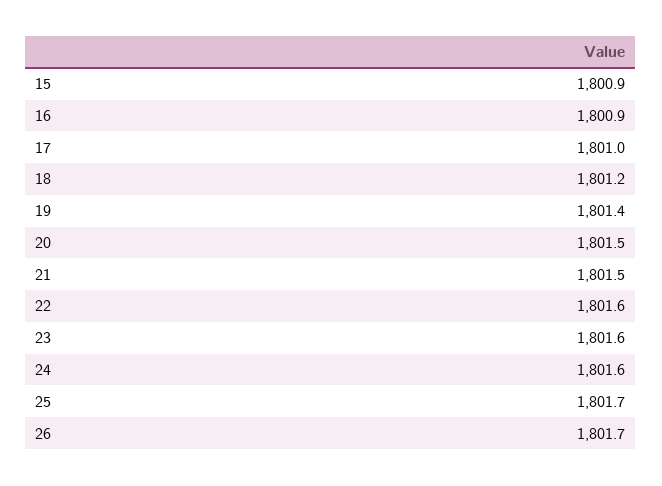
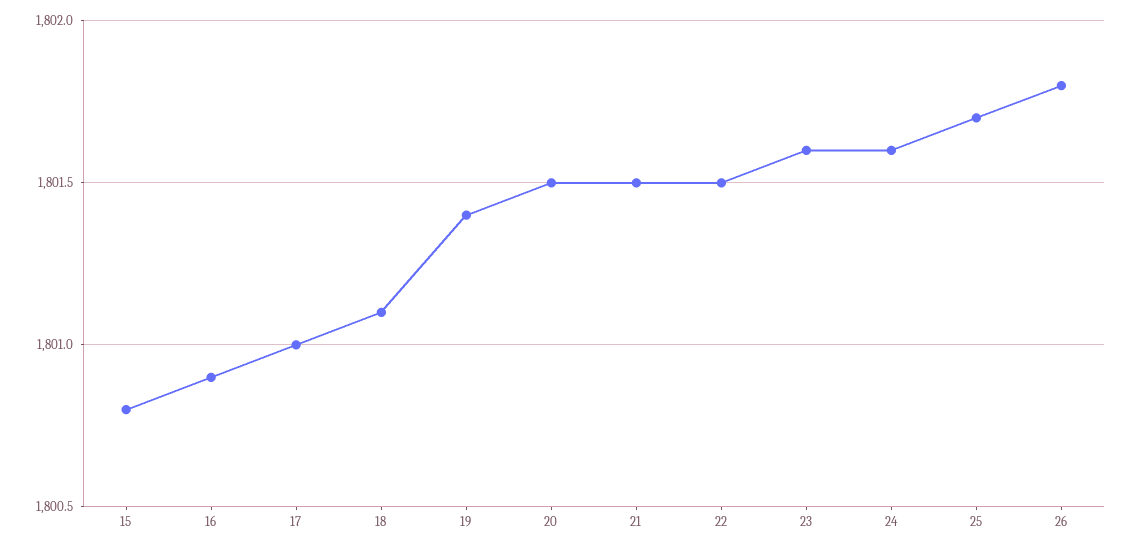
15: 1800.9 -> 1800.8
18: 1801.2 -> 1801.1
22: 1801.6 -> 1801.5
26: 1801.7 -> 1801.8

